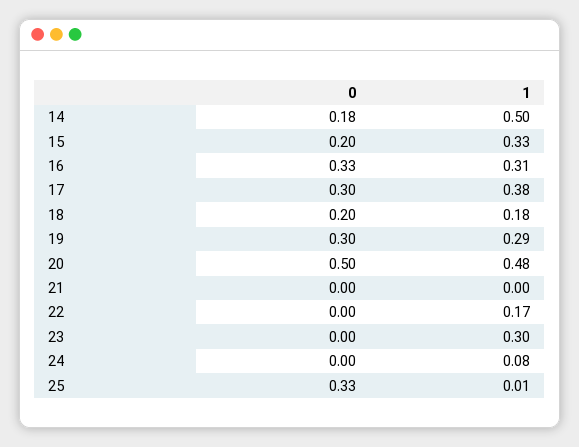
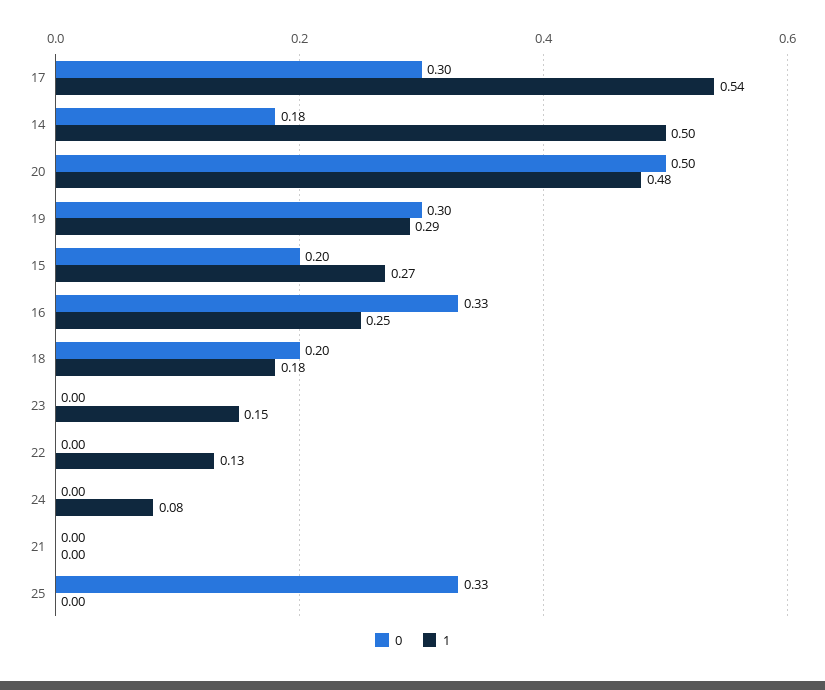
1, 15: 0.33 -> 0.27
1, 16: 0.31 -> 0.25
1, 17: 0.38 -> 0.54
1, 22: 0.17 -> 0.13
1, 23: 0.3 -> 0.15
1, 25: 0.01 -> 0

